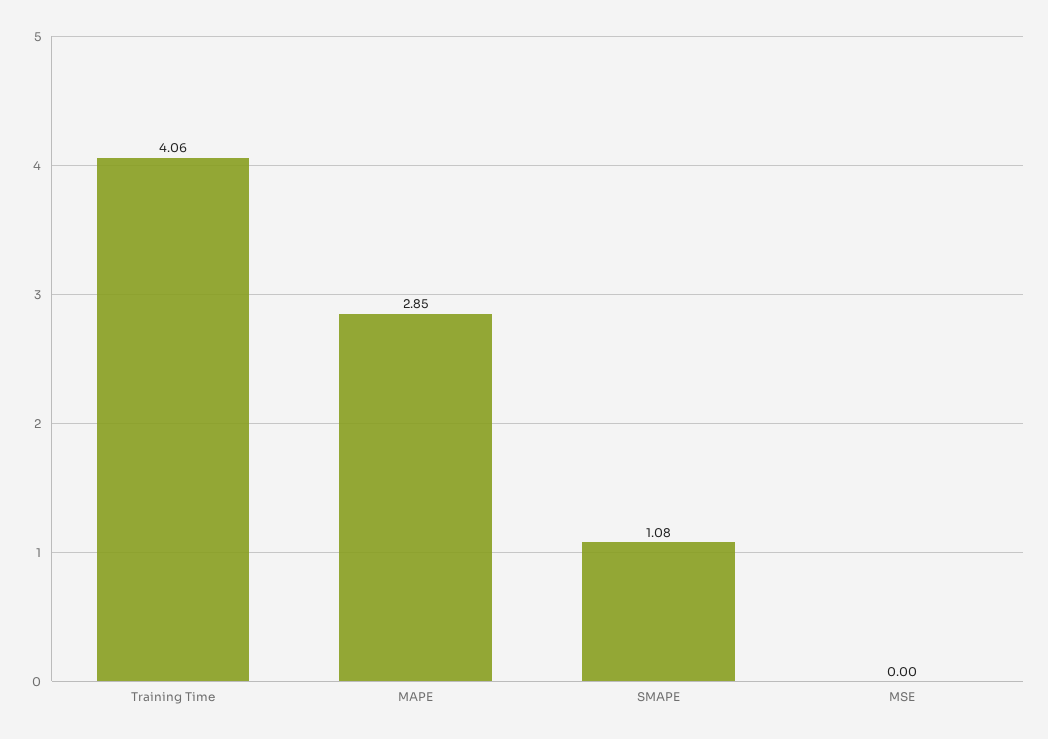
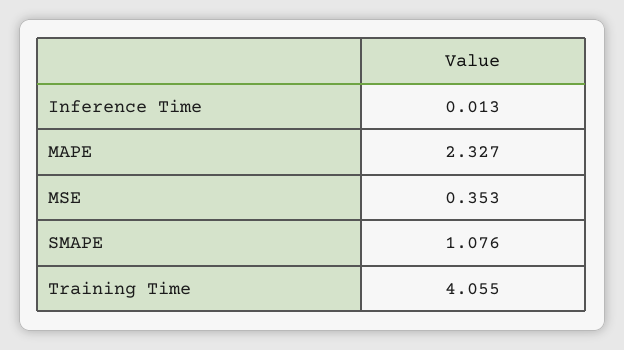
MAPE: 2.85 -> 2.327
MSE: 0 -> 0.353
Inference Time: none -> 0.013

